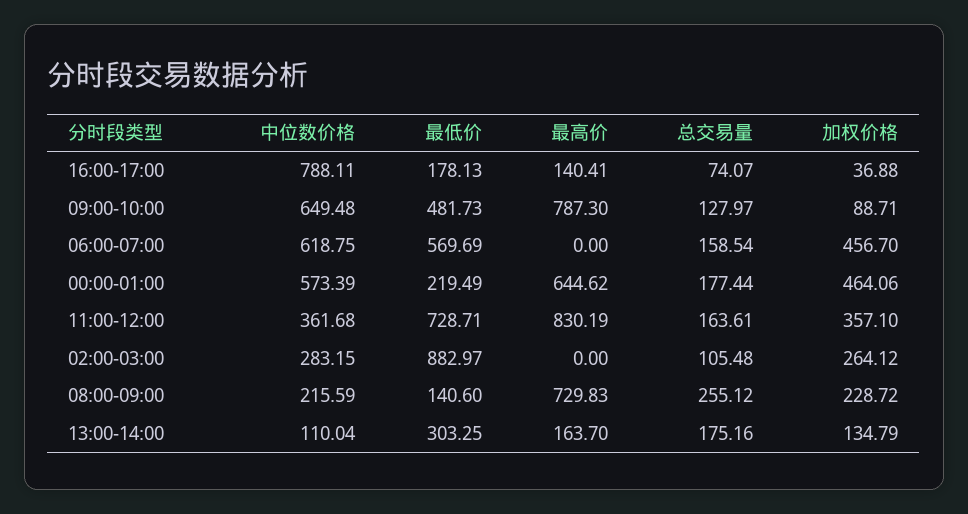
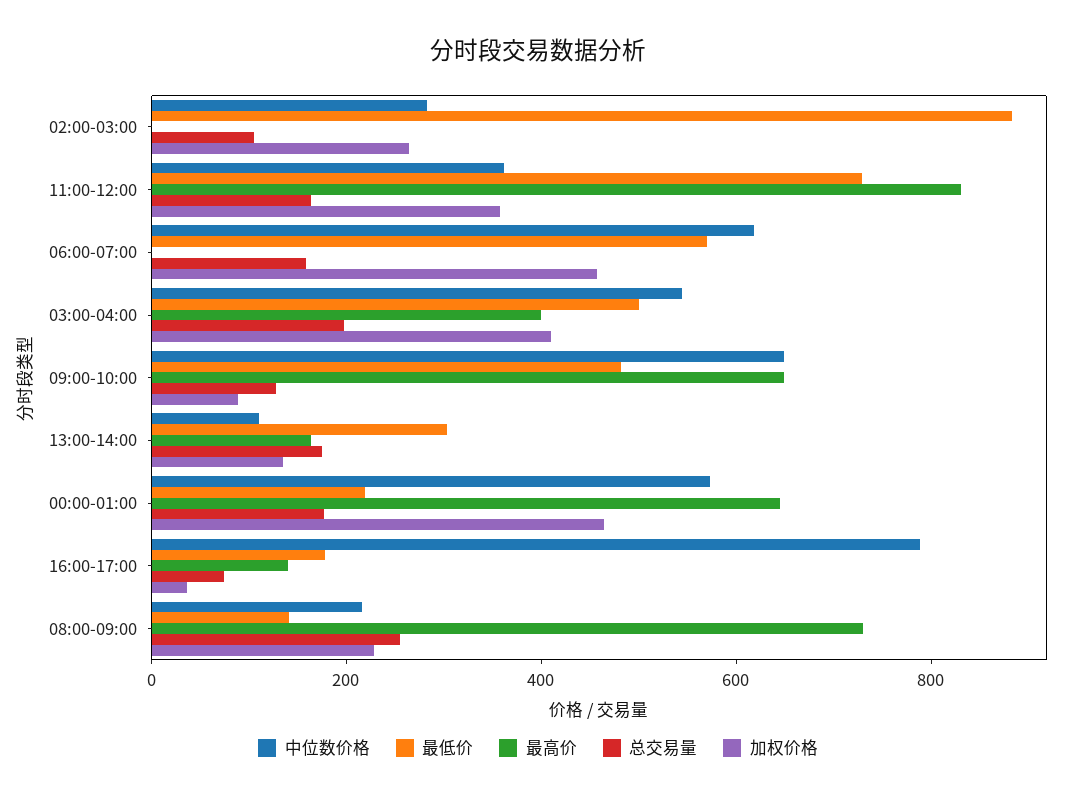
最高价, 09:00-10:00: 787.3 -> 650
中位数价格, 03:00-04:00: none -> 550
最低价, 03:00-04:00: none -> 500
最高价, 03:00-04:00: none -> 400
总交易量, 03:00-04:00: none -> 200
加权价格, 03:00-04:00: none -> 400

